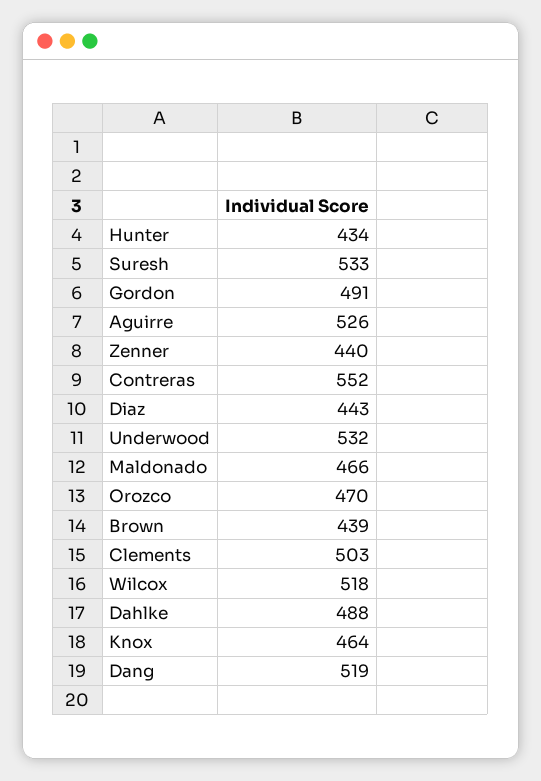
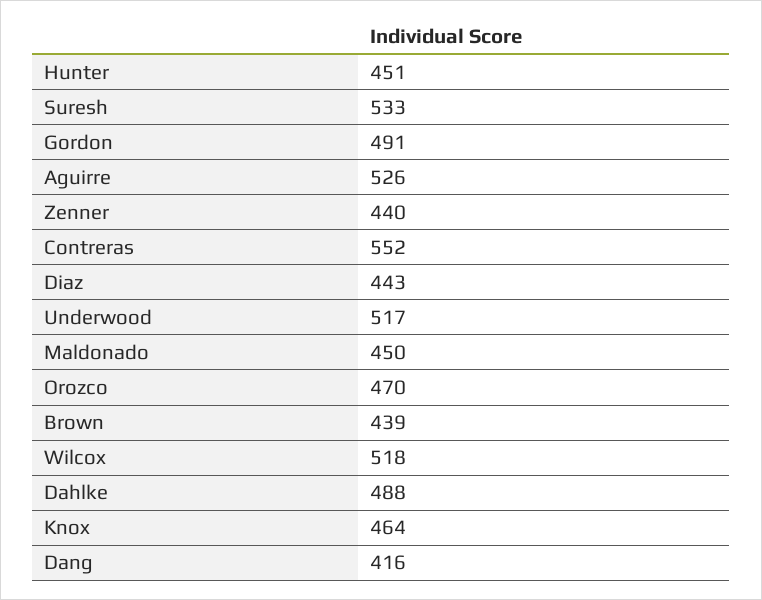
Hunter: 434 -> 451
Underwood: 532 -> 517
Maldonado: 466 -> 450
Clements: 503 -> none
Dang: 519 -> 416

